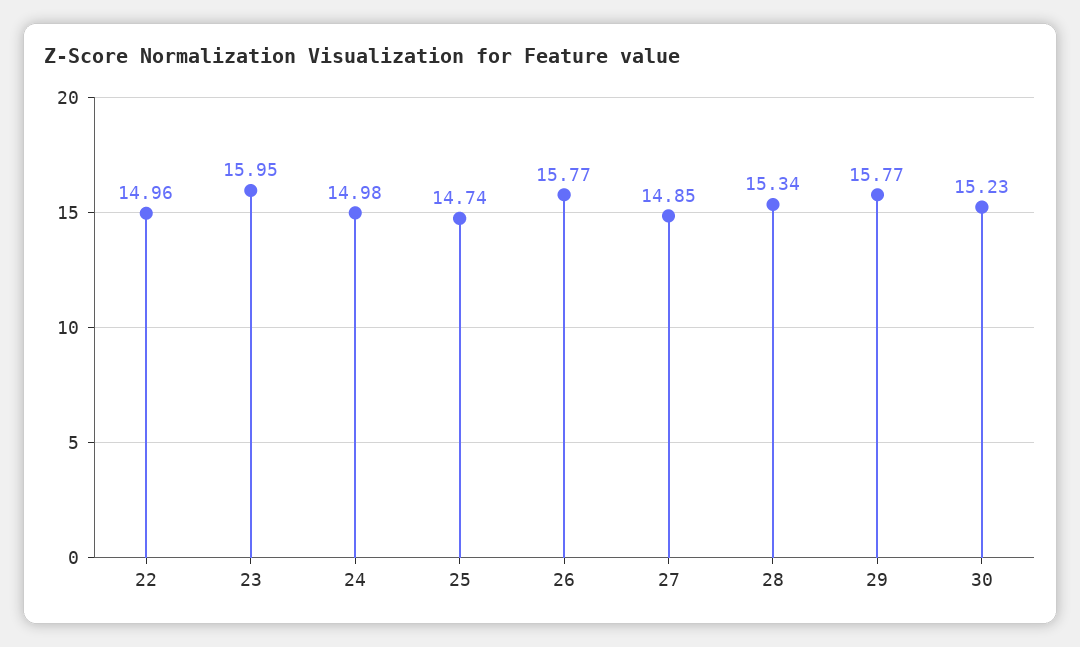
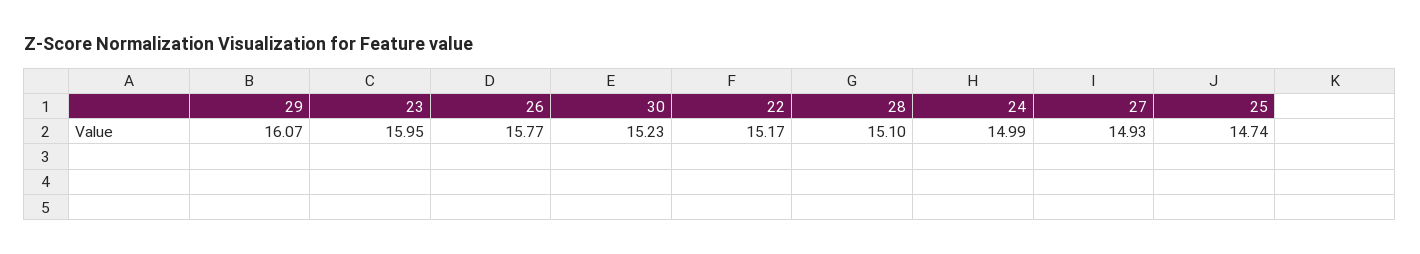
22: 14.96 -> 15.17
24: 14.98 -> 14.99
27: 14.85 -> 14.93
28: 15.34 -> 15.1
29: 15.77 -> 16.07

